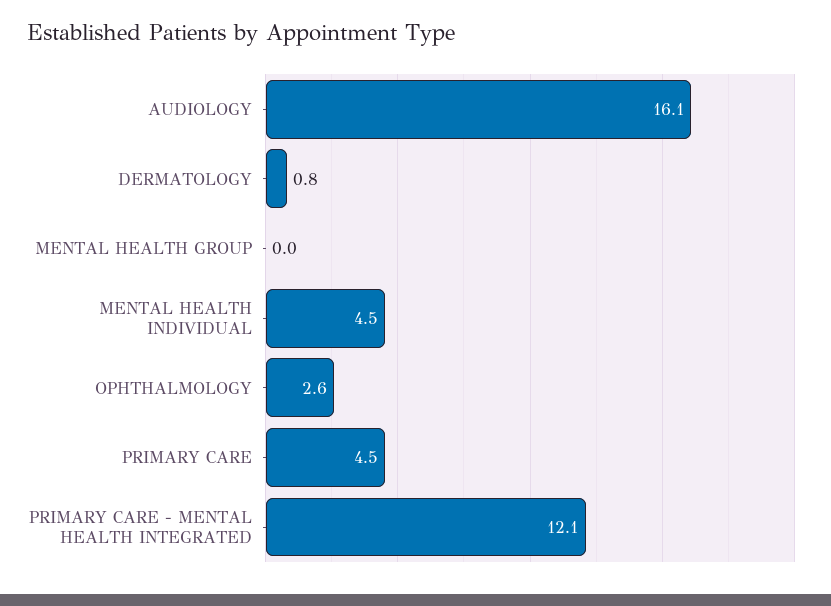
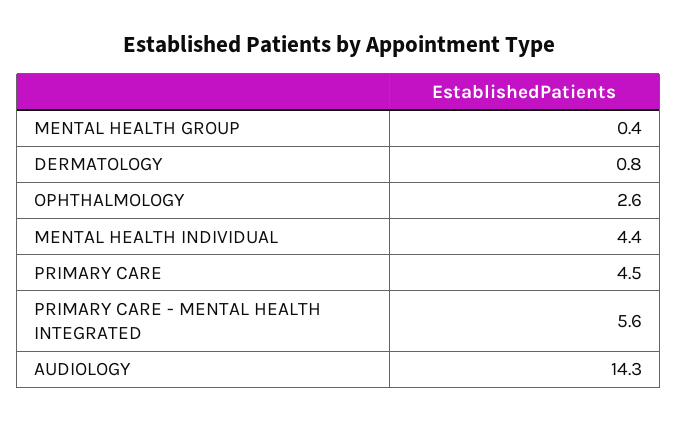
AUDIOLOGY: 16.1 -> 14.3
MENTAL HEALTH GROUP: 0 -> 0.4
MENTAL HEALTH INDIVIDUAL: 4.5 -> 4.4
PRIMARY CARE - MENTAL HEALTH INTEGRATED: 12.1 -> 5.6

